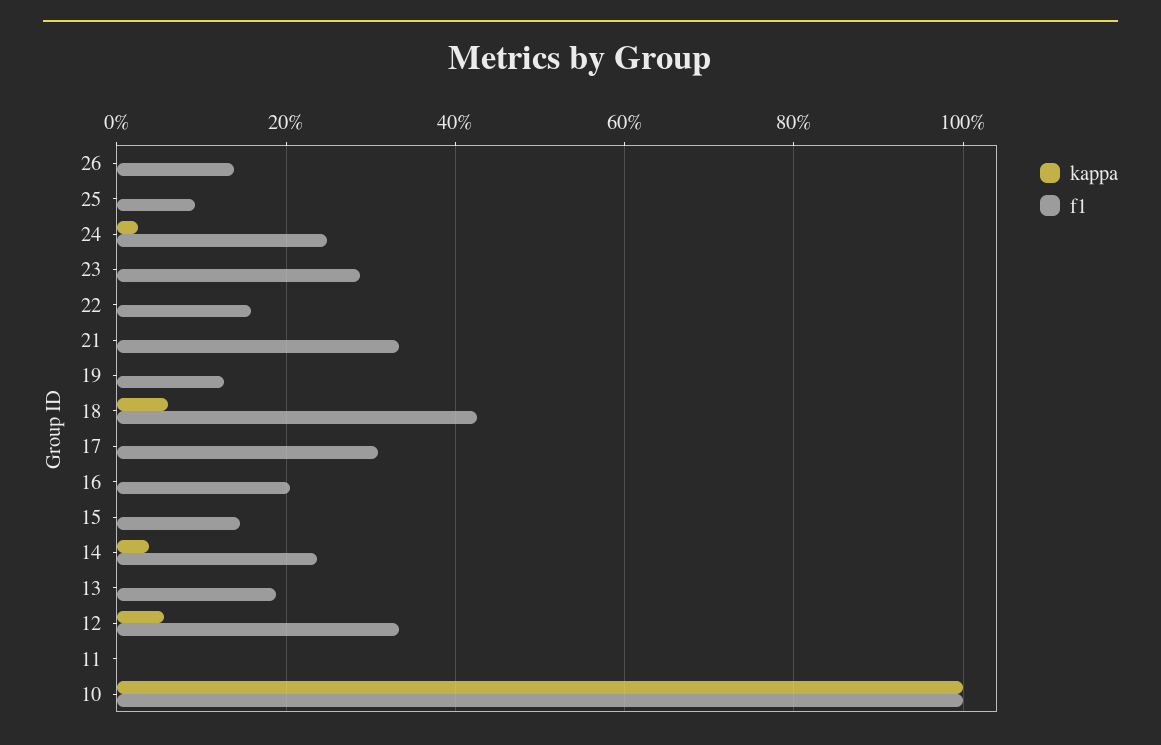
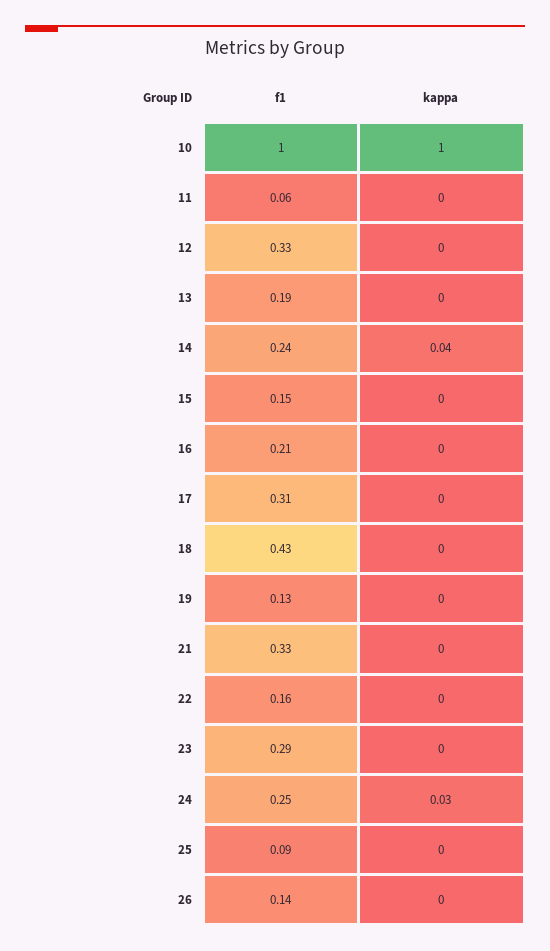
kappa, 18: 0.06 -> 0
kappa, 12: 0.06 -> 0
f1, 11: 0 -> 0.06

